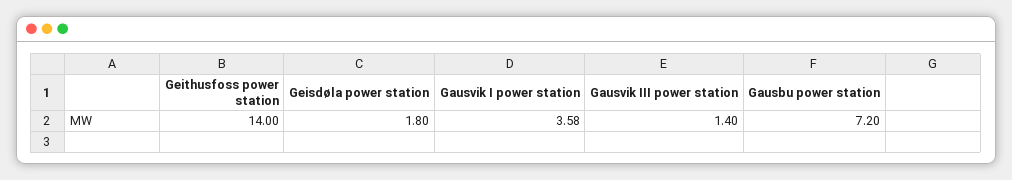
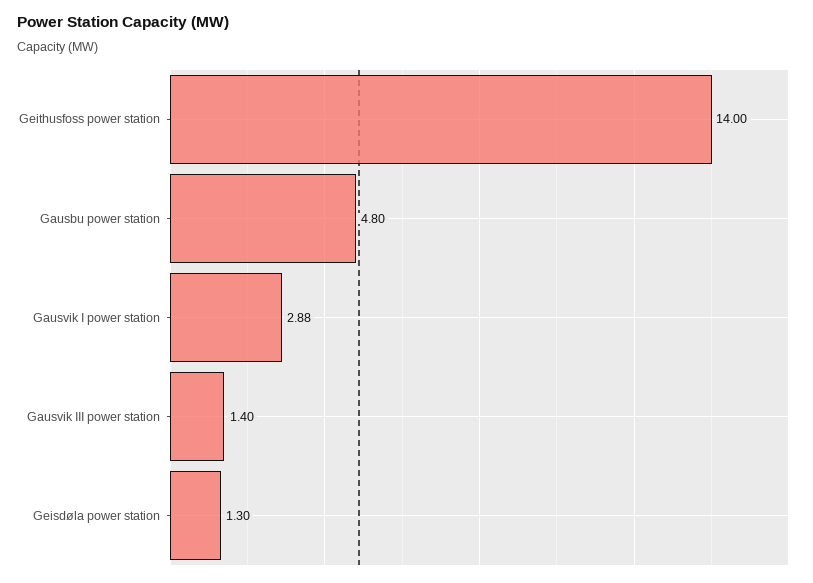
Geisdøla power station: 1.8 -> 1.3
Gausvik I power station: 3.58 -> 2.88
Gausbu power station: 7.2 -> 4.8

